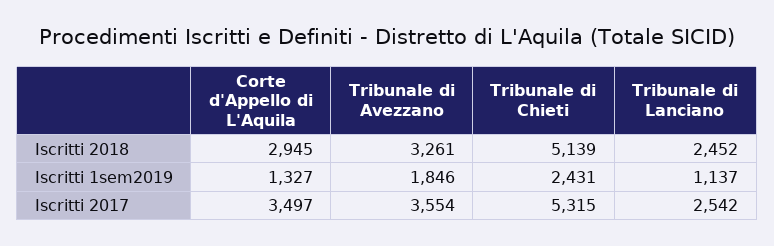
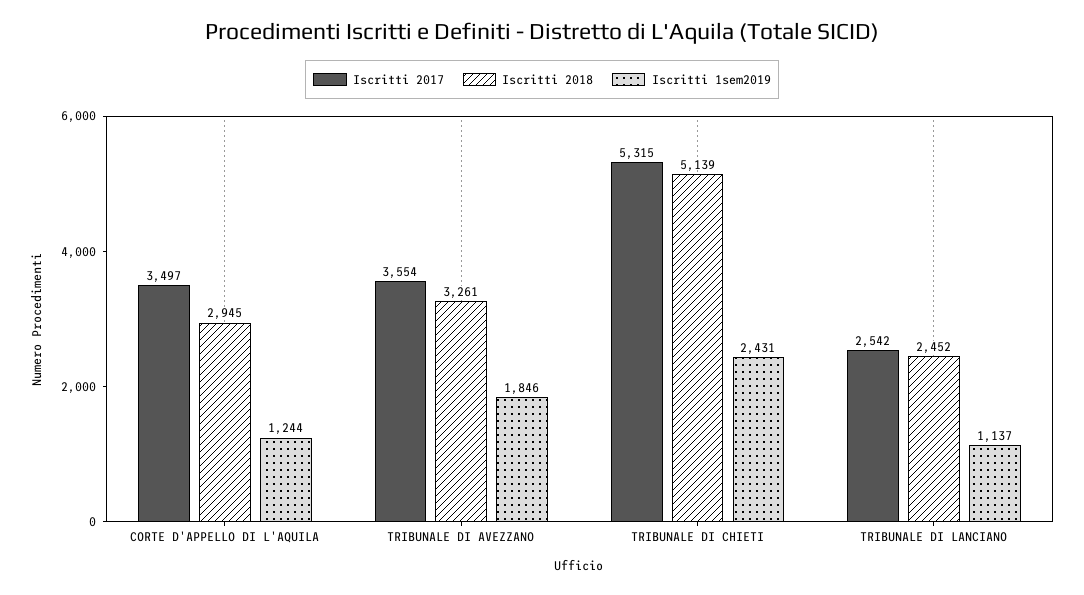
Iscritti 1sem2019, Corte d'Appello di L'Aquila: 1327 -> 1244

